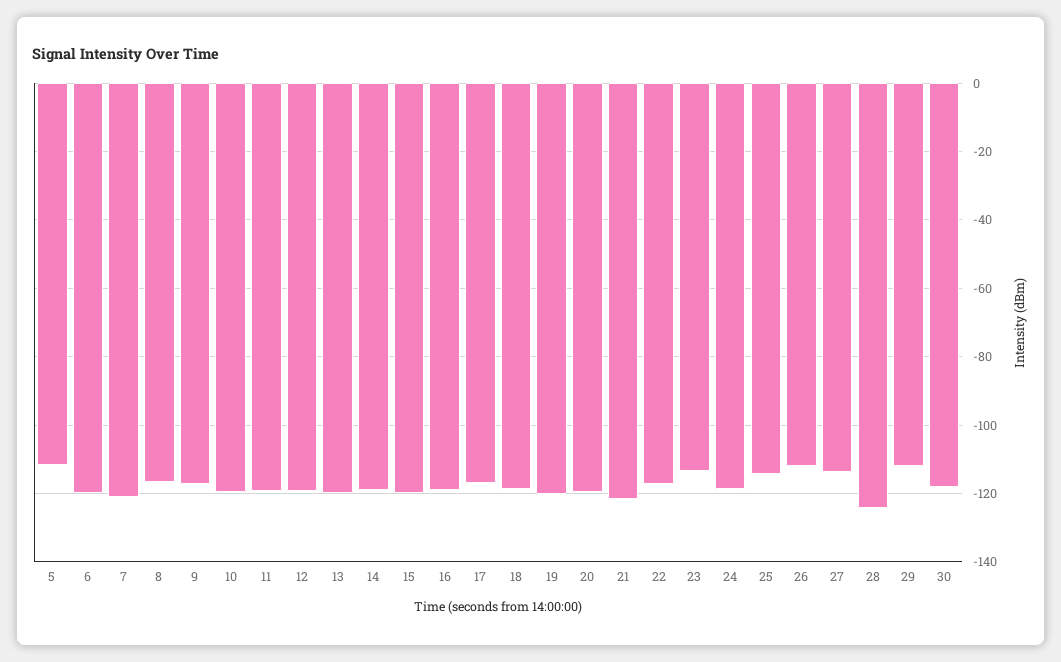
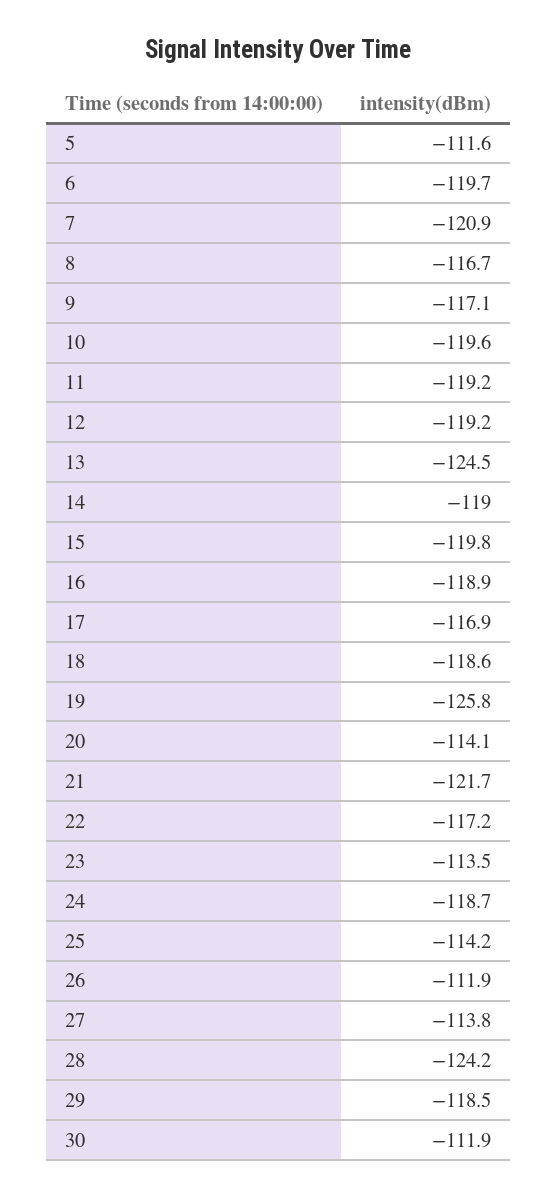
13: -120 -> -124.5
19: -120 -> -125.8
20: -120 -> -114.1
29: -112 -> -118.5
30: -118 -> -111.9

